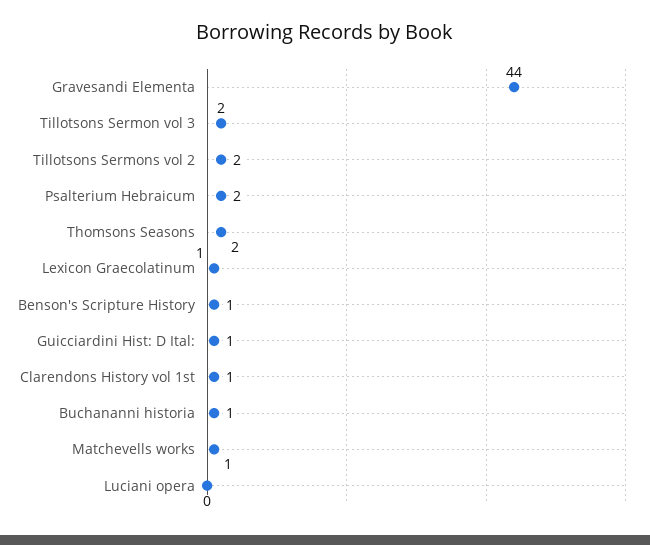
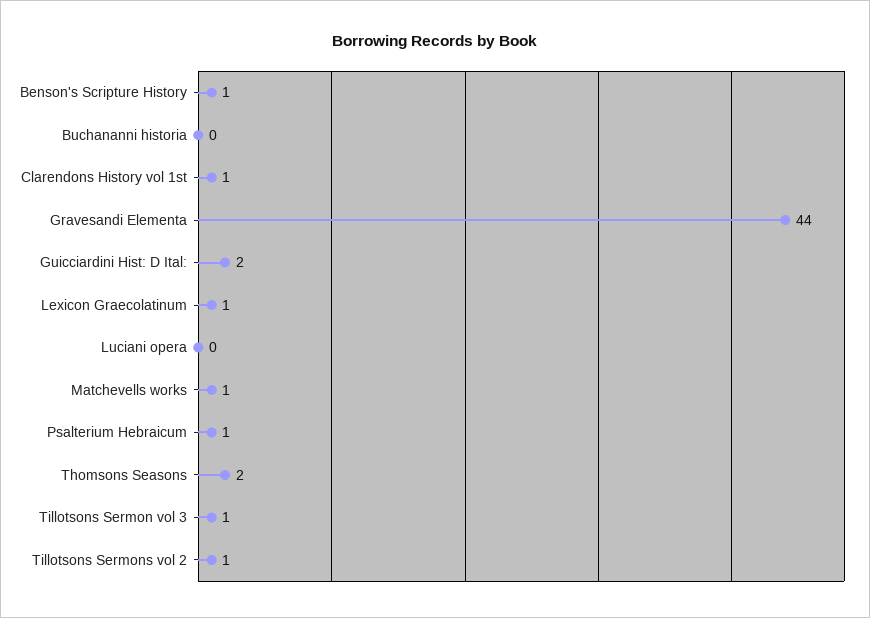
Tillotsons Sermon vol 3: 2 -> 1
Tillotsons Sermons vol 2: 2 -> 1
Psalterium Hebraicum: 2 -> 1
Guicciardini Hist: D Ital:: 1 -> 2
Buchananni historia: 1 -> 0

